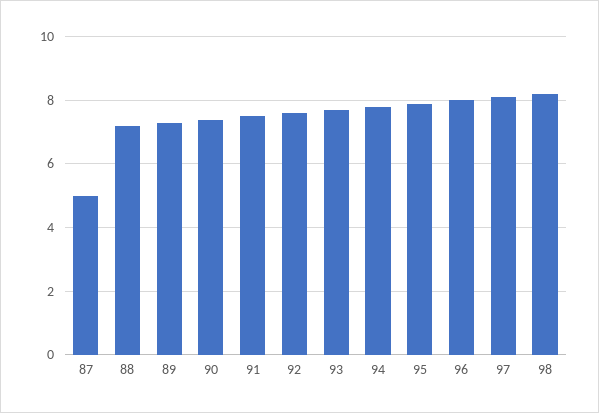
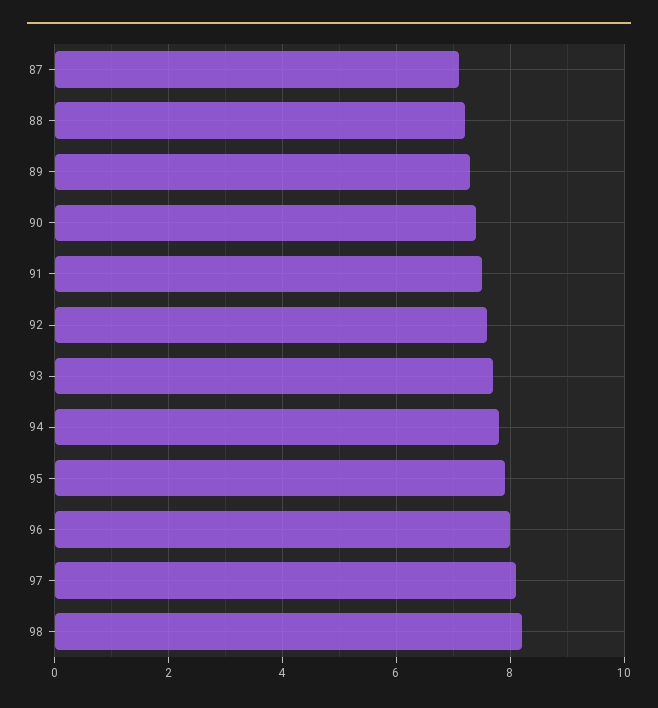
87: 5 -> 7

